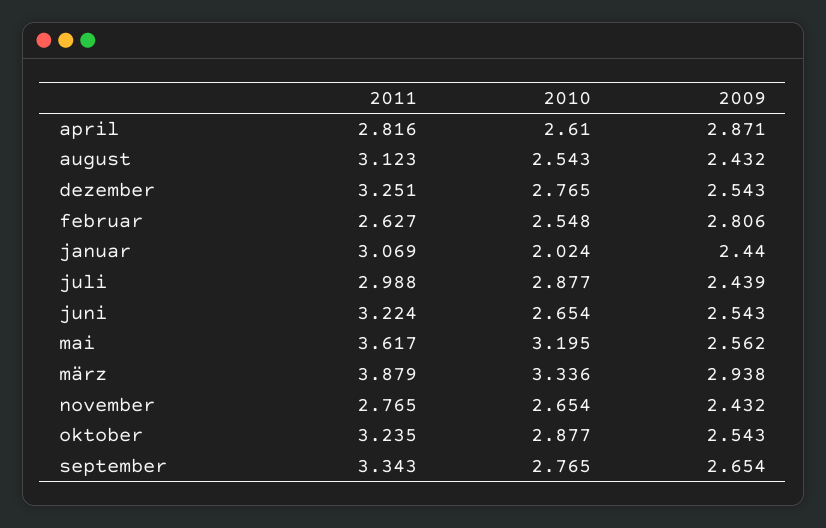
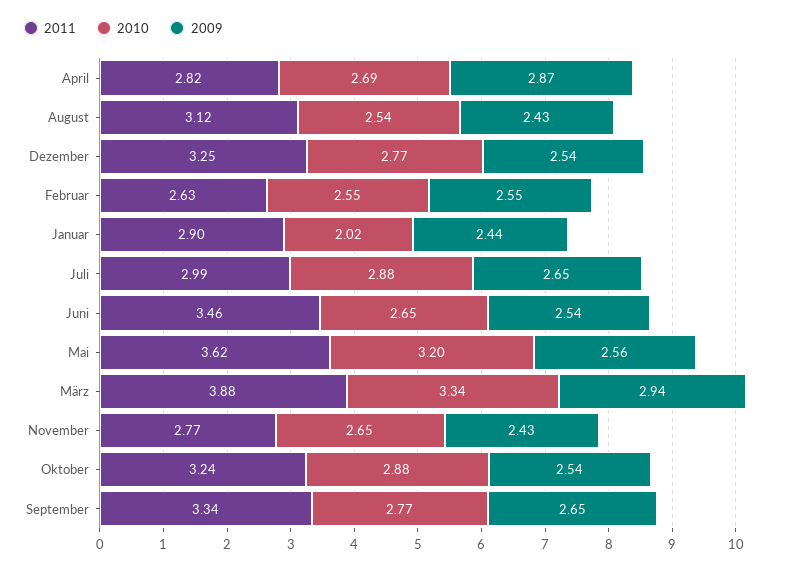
2010, april: 2.61 -> 2.69
2009, februar: 2.806 -> 2.55
2011, januar: 3.069 -> 2.9
2009, juli: 2.439 -> 2.65
2011, juni: 3.224 -> 3.46

